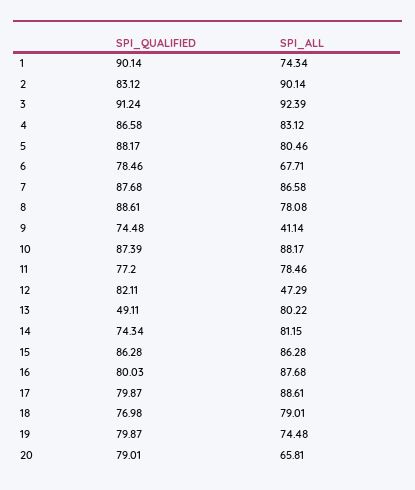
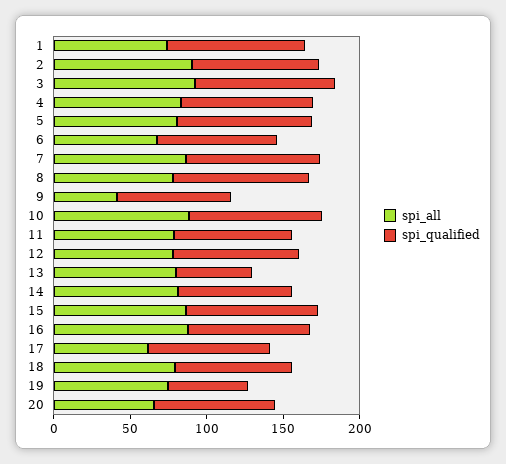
SPI_ALL, 12: 47.29 -> 80
SPI_ALL, 17: 88.61 -> 60
SPI_QUALIFIED, 19: 79.87 -> 50

